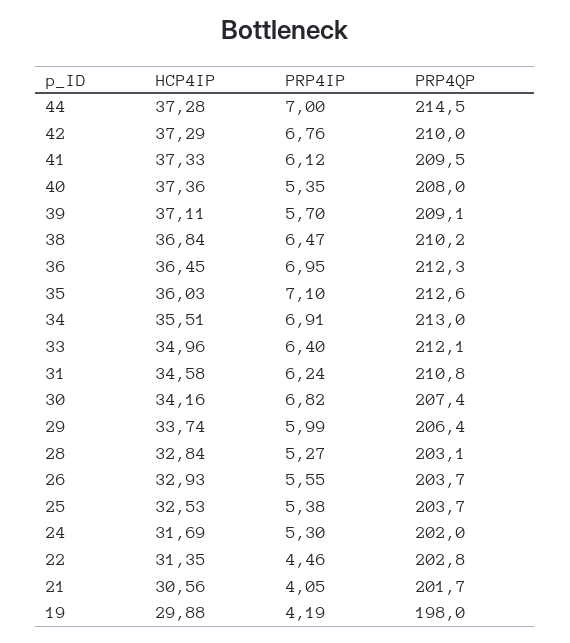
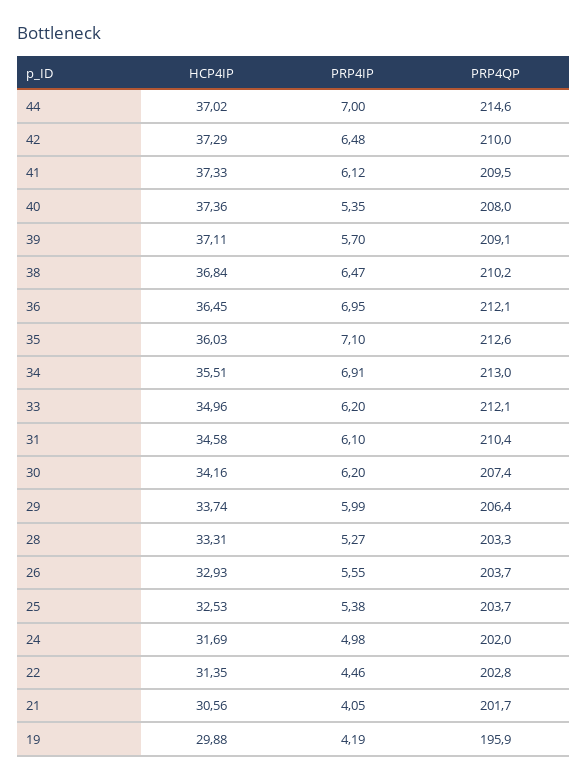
HCP4IP, 44: 37.28 -> 37.02
PRP4QP, 44: 214.5 -> 214.6
PRP4IP, 42: 6.76 -> 6.48
PRP4QP, 36: 212.3 -> 212.1
PRP4IP, 33: 6.4 -> 6.2
PRP4IP, 31: 6.24 -> 6.1
PRP4QP, 31: 210.8 -> 210.4
PRP4IP, 30: 6.82 -> 6.2
HCP4IP, 28: 32.84 -> 33.31
PRP4QP, 28: 203.1 -> 203.3
PRP4IP, 24: 5.3 -> 4.98
PRP4QP, 19: 198 -> 195.9

